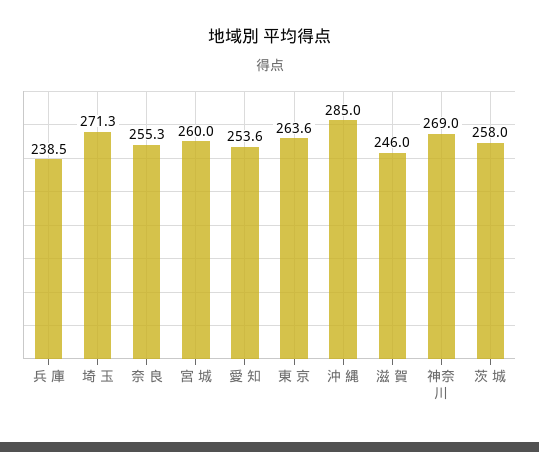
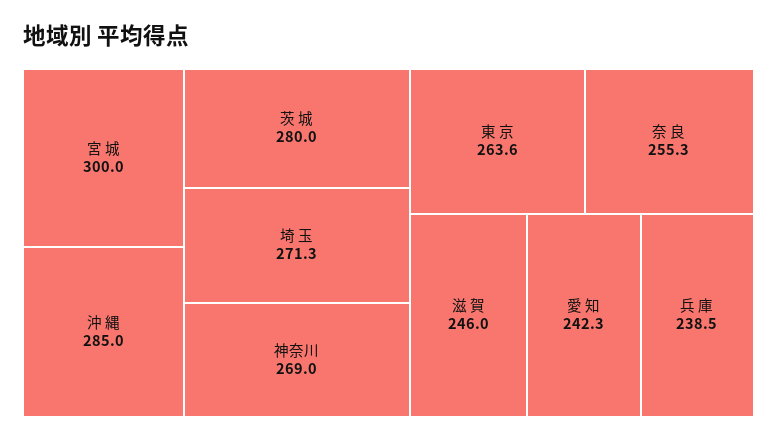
宮 城: 260 -> 300
愛 知: 253.6 -> 242.3
茨 城: 258 -> 280

